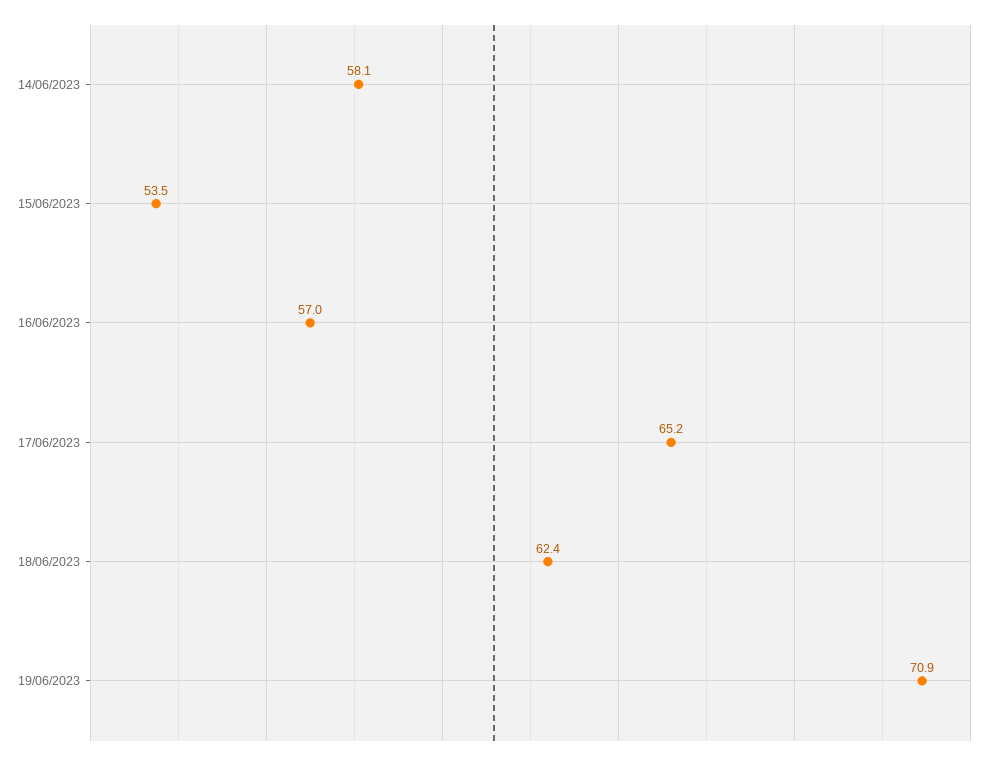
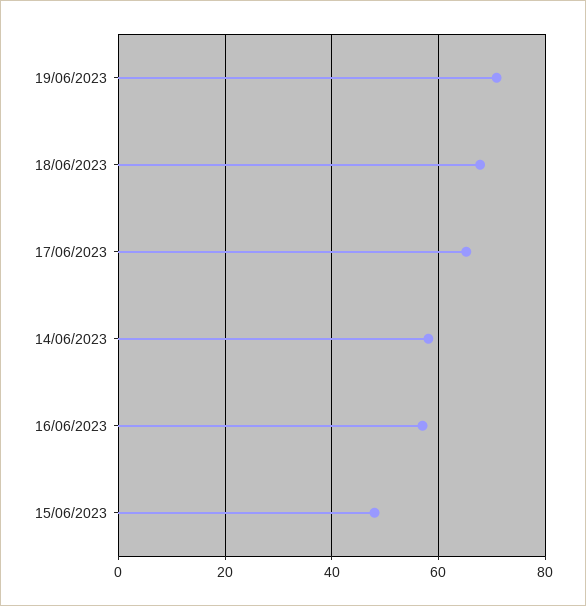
15/06/2023: 53.5 -> 48
18/06/2023: 62.4 -> 68

